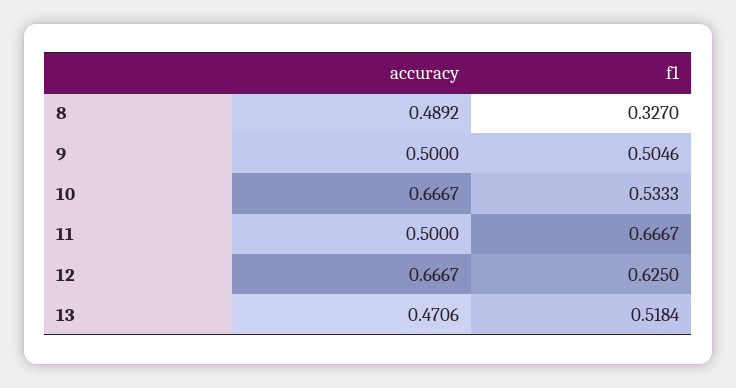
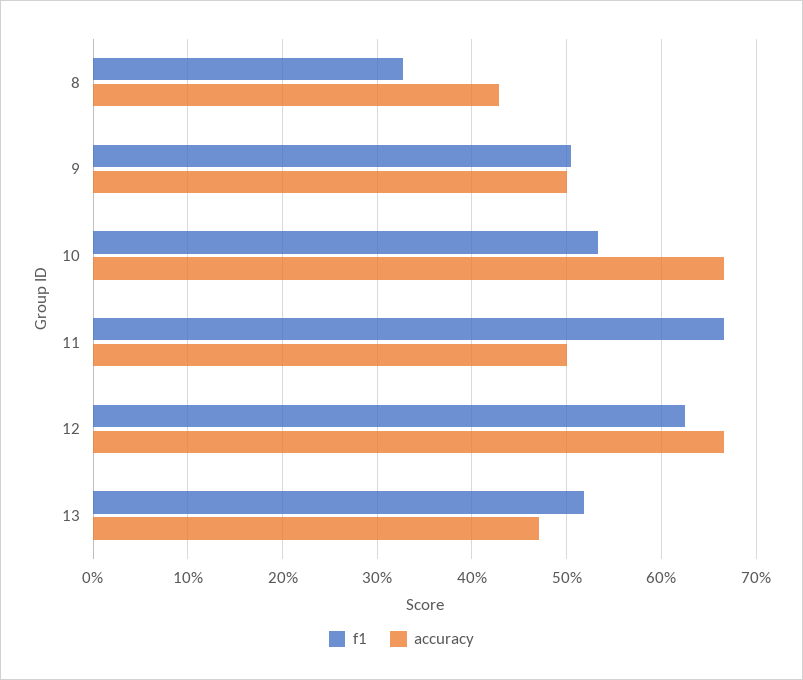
accuracy, 8: 0.4892 -> 0.43

